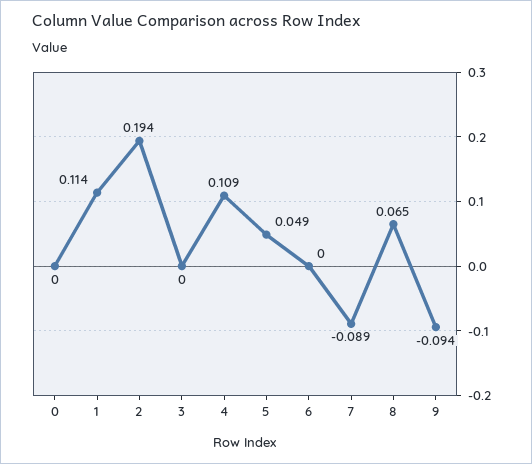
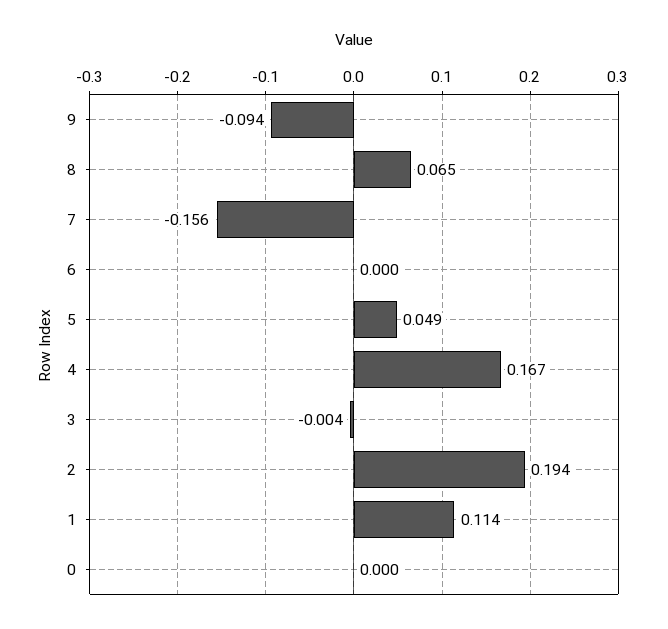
3: 0 -> -0.004
4: 0.109 -> 0.167
7: -0.089 -> -0.156

